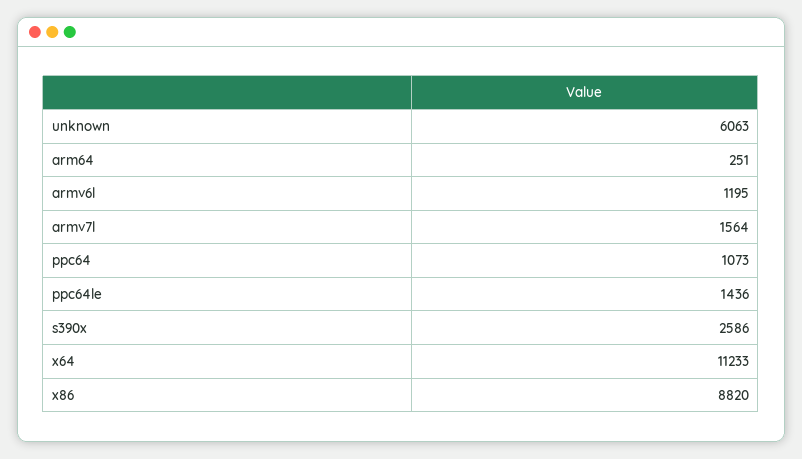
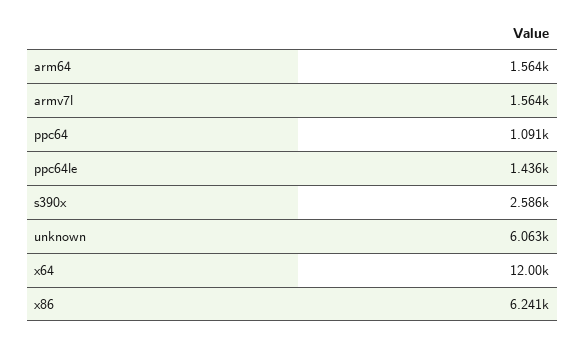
arm64: 251 -> 1564
armv6l: 1195 -> none
ppc64: 1073 -> 1091
x64: 11233 -> 12000
x86: 8820 -> 6241

